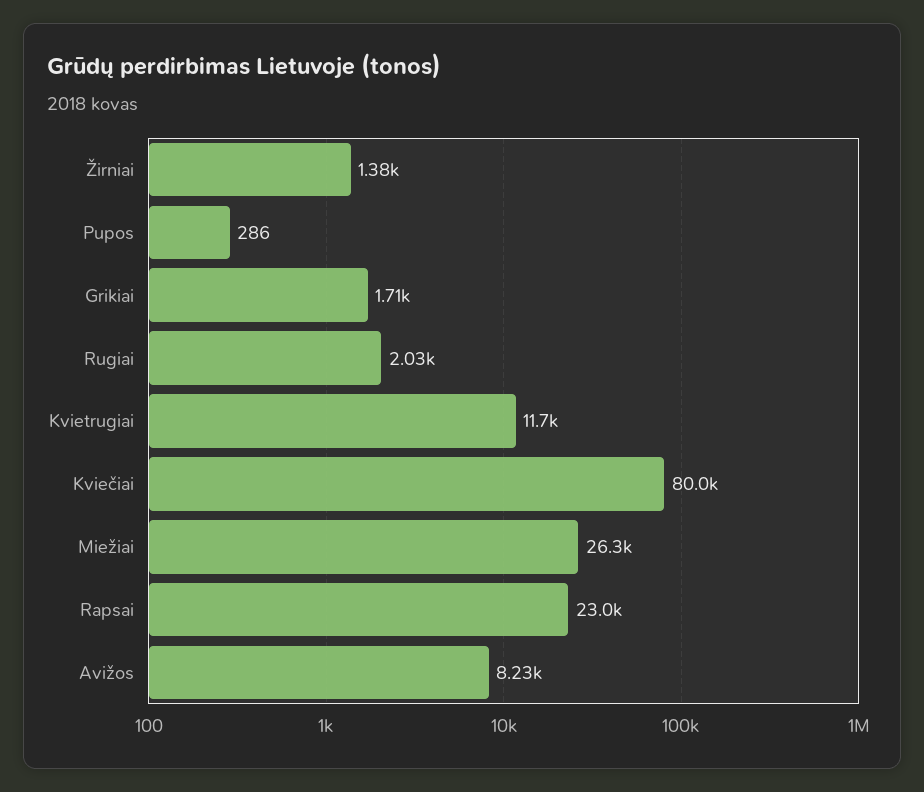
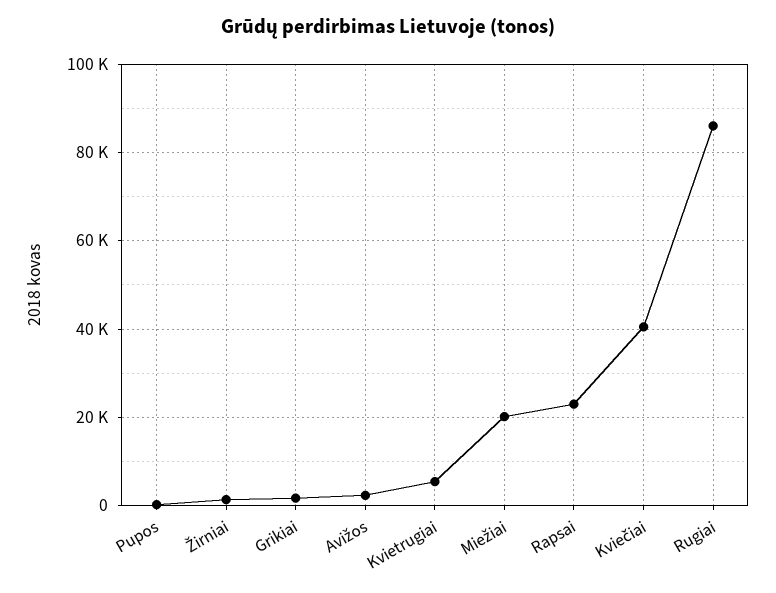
Rugiai: 2030 -> 86000
Kvietrugiai: 11700 -> 6000
Kviečiai: 80000 -> 40000
Miežiai: 26300 -> 20000
Avižos: 8230 -> 2000

